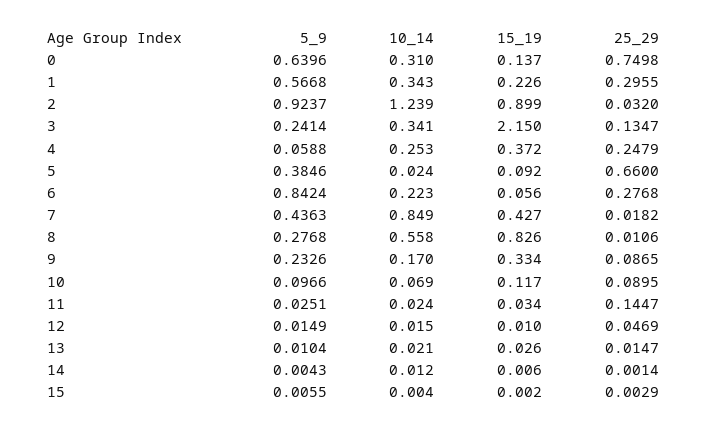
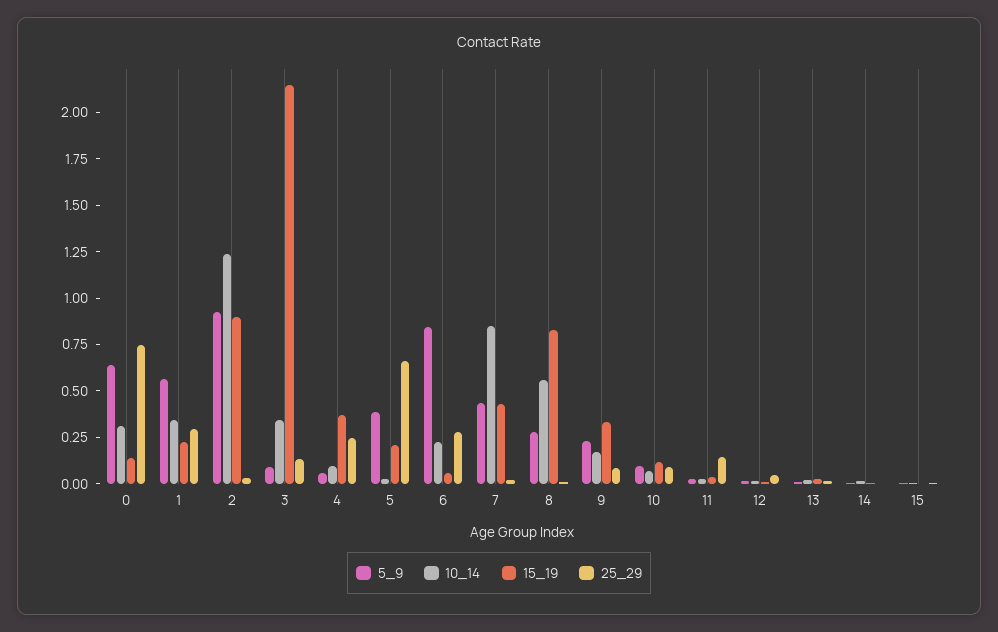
5_9, 3: 0.2414 -> 0.1
10_14, 4: 0.253 -> 0.1
15_19, 5: 0.092 -> 0.2

